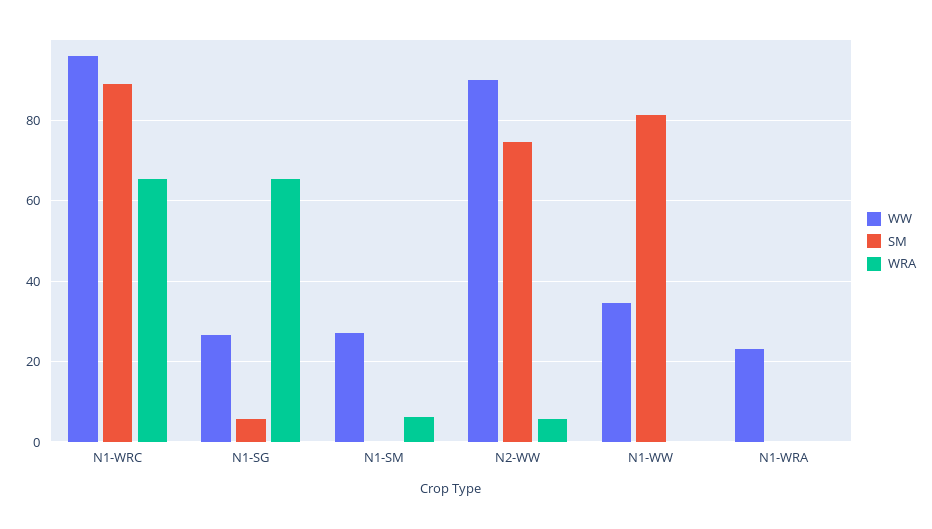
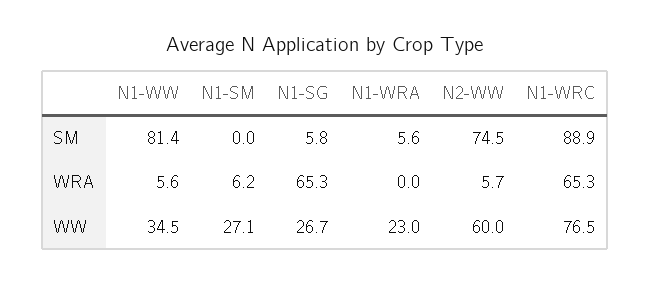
WW, N1-WRC: 96 -> 76.5
WW, N2-WW: 90 -> 60
WRA, N1-WW: 0 -> 5.6
SM, N1-WRA: 0 -> 5.6

